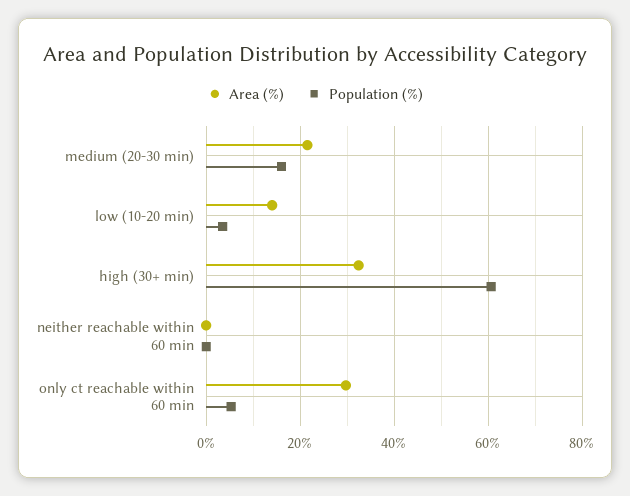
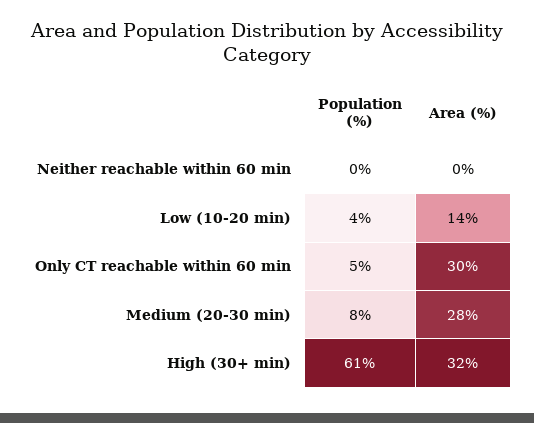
Area (%), medium (20-30 min): 22 -> 28
Population (%), medium (20-30 min): 16 -> 8

